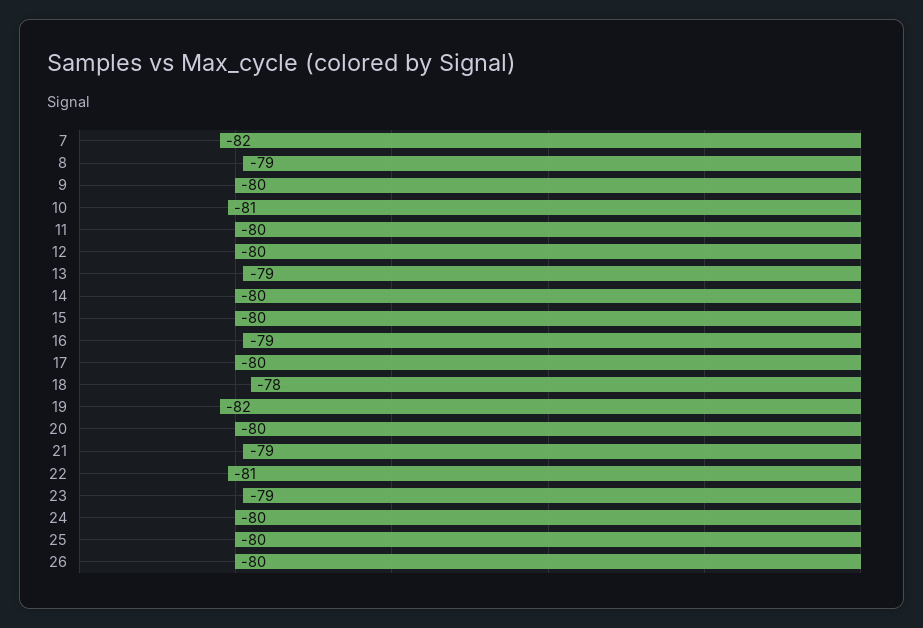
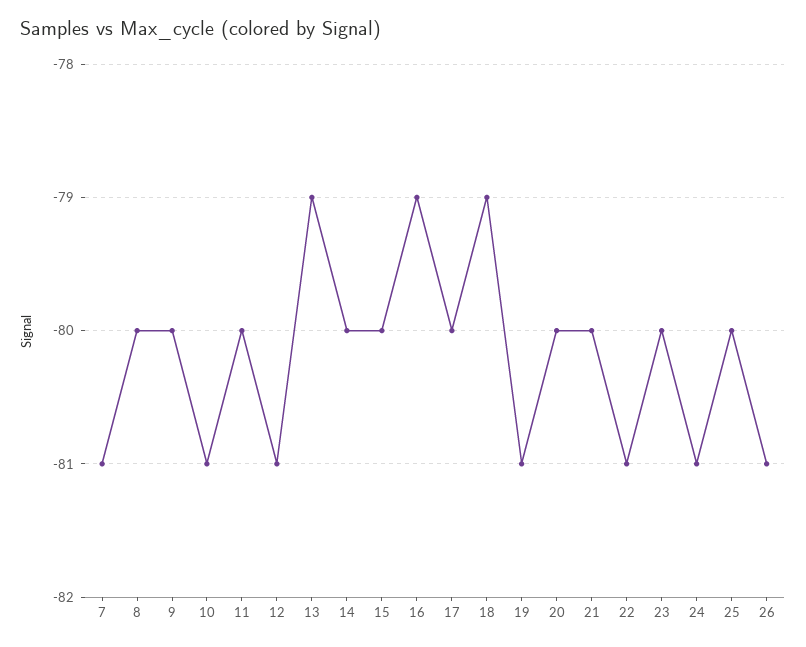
7: -82 -> -81
8: -79 -> -80
12: -80 -> -81
18: -78 -> -79
19: -82 -> -81
21: -79 -> -80
23: -79 -> -80
24: -80 -> -81
26: -80 -> -81

